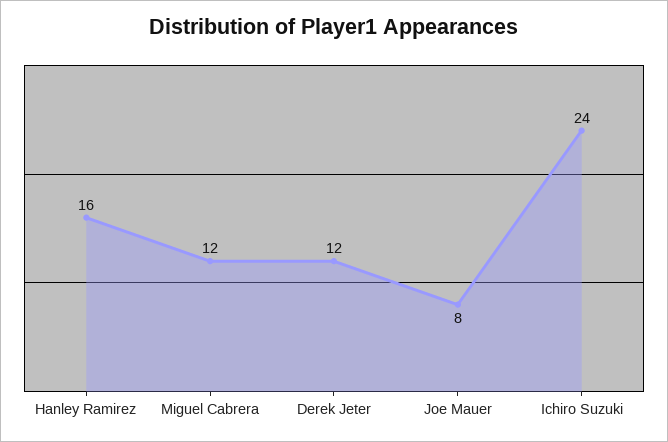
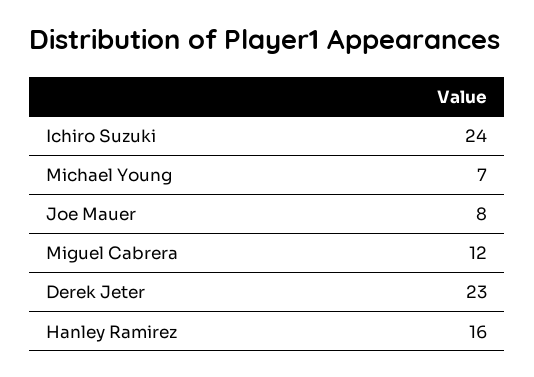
Derek Jeter: 12 -> 23
Michael Young: none -> 7

